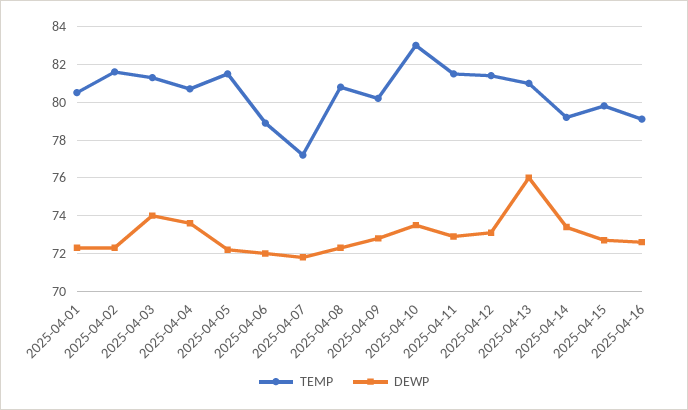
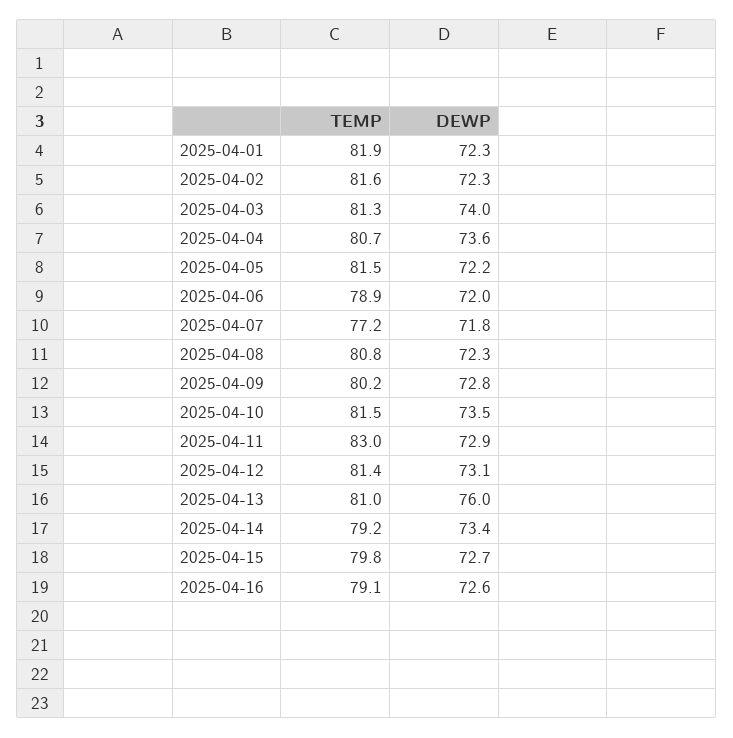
TEMP, 2025-04-01: 80.5 -> 81.9
TEMP, 2025-04-10: 83 -> 81.5
TEMP, 2025-04-11: 81.5 -> 83

